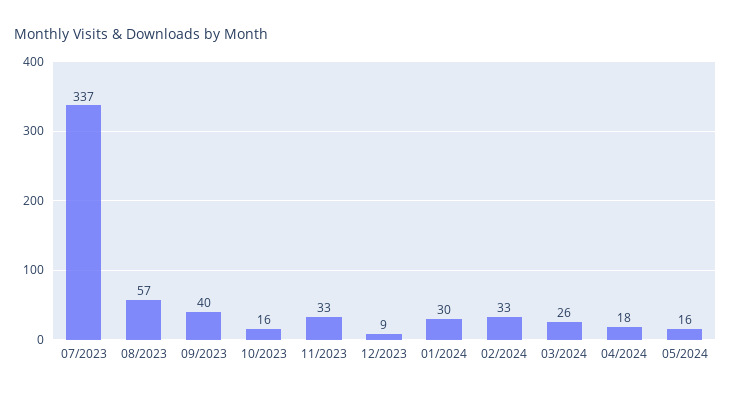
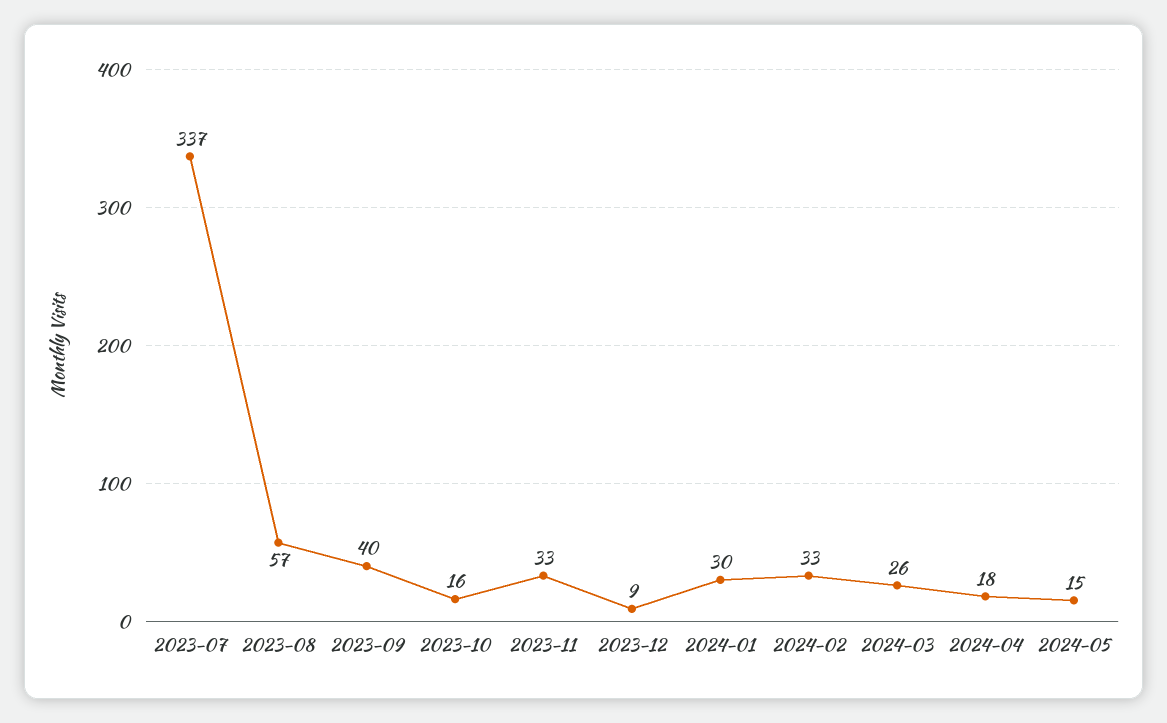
05/2024: 16 -> 15

